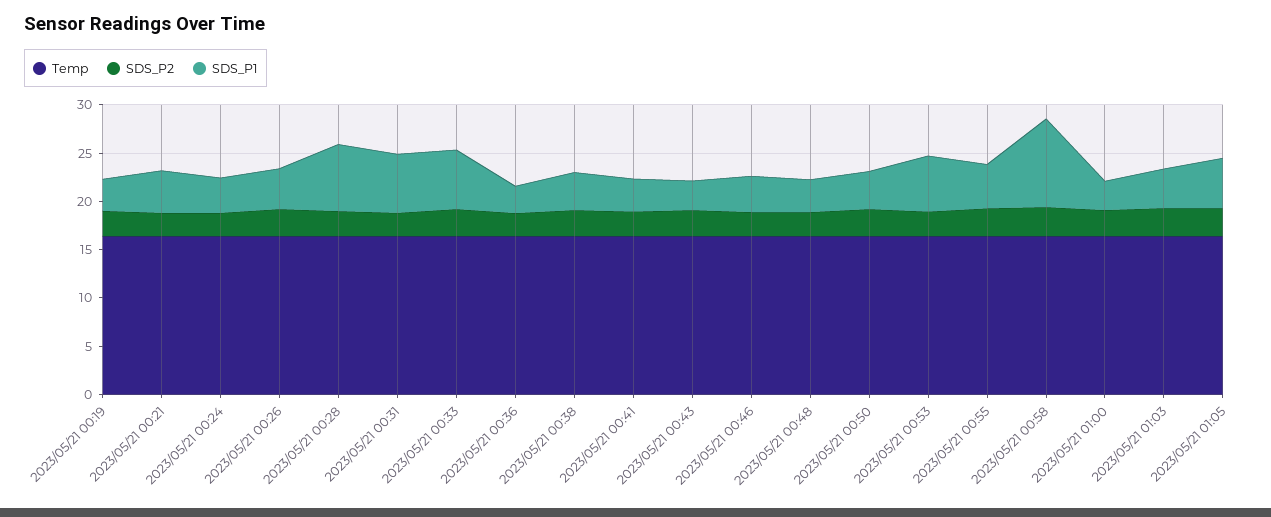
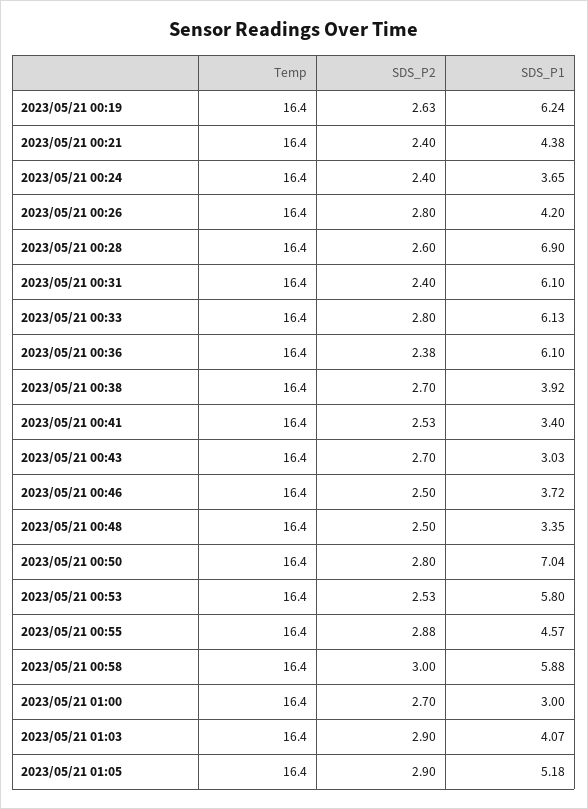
SDS_P1, 2023/05/21 00:19: 3 -> 6.24
SDS_P1, 2023/05/21 00:36: 3 -> 6.1
SDS_P1, 2023/05/21 00:50: 4 -> 7.04
SDS_P1, 2023/05/21 00:58: 9 -> 5.88

